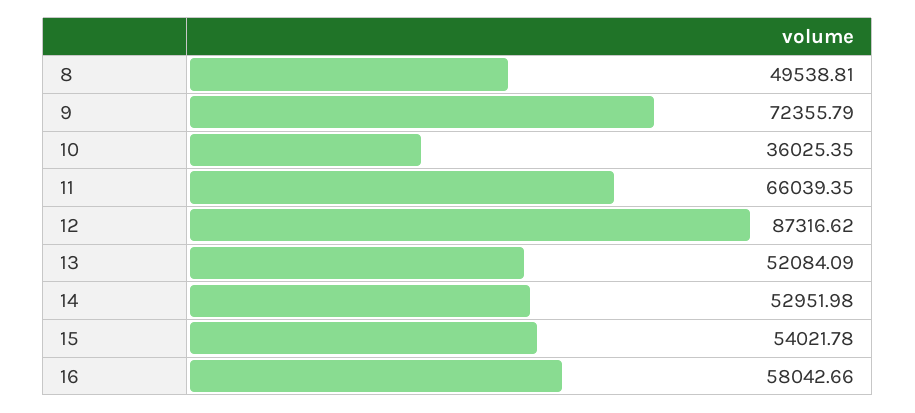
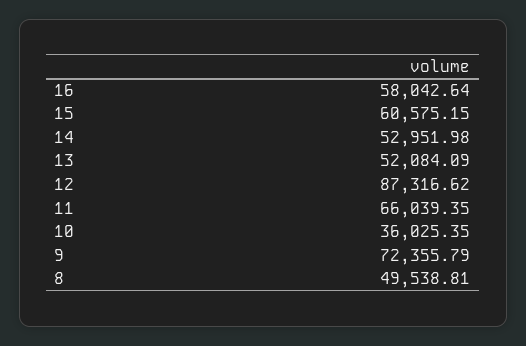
15: 54021.78 -> 60575.15
16: 58042.66 -> 58042.64

